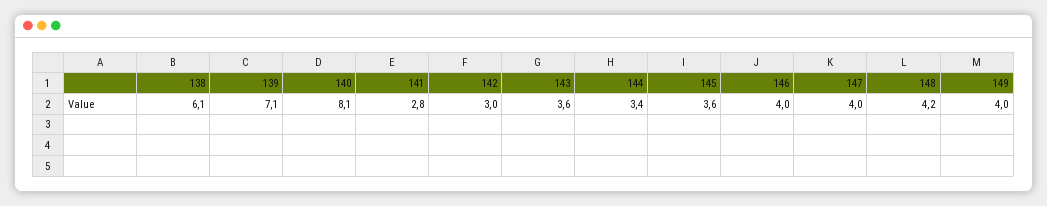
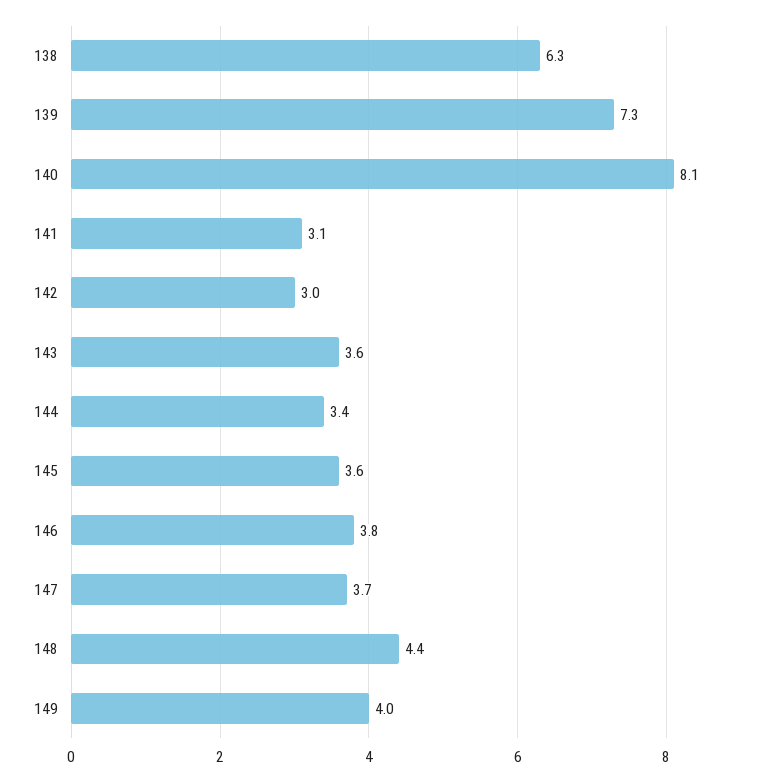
138: 6.1 -> 6.3
139: 7.1 -> 7.3
141: 2.8 -> 3.1
146: 4 -> 3.8
147: 4 -> 3.7
148: 4.2 -> 4.4

